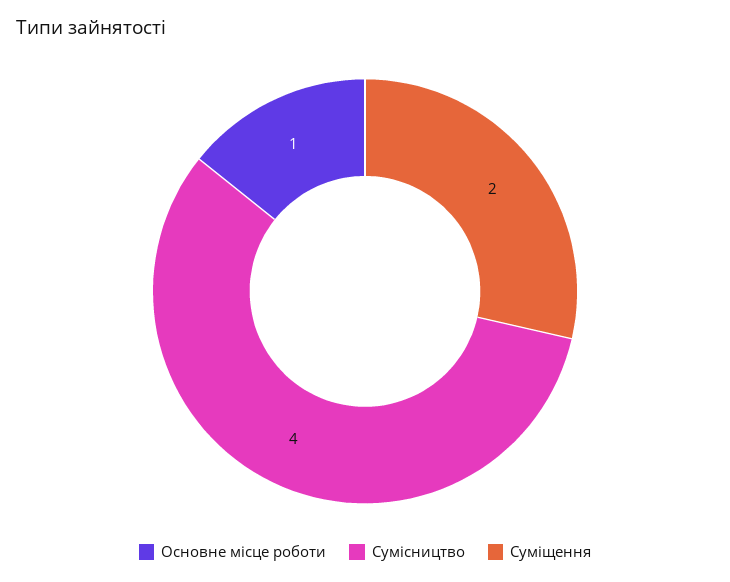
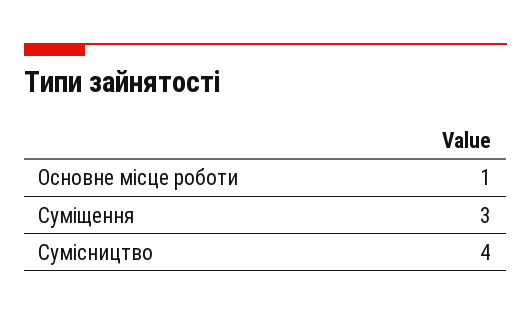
Суміщення: 2 -> 3

